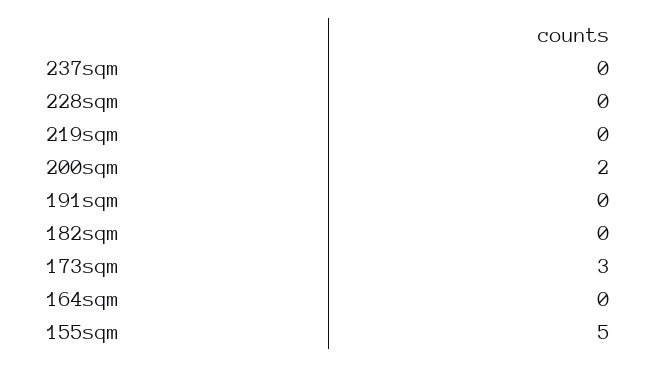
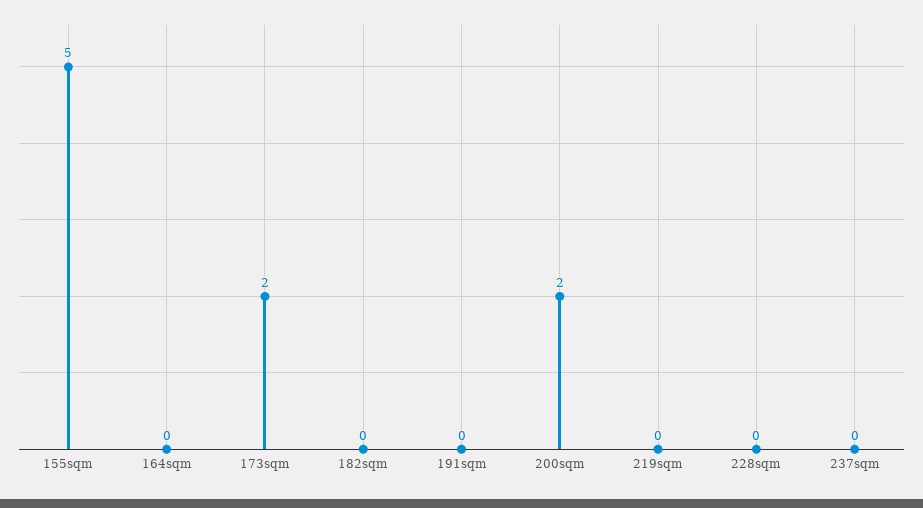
173sqm: 3 -> 2

